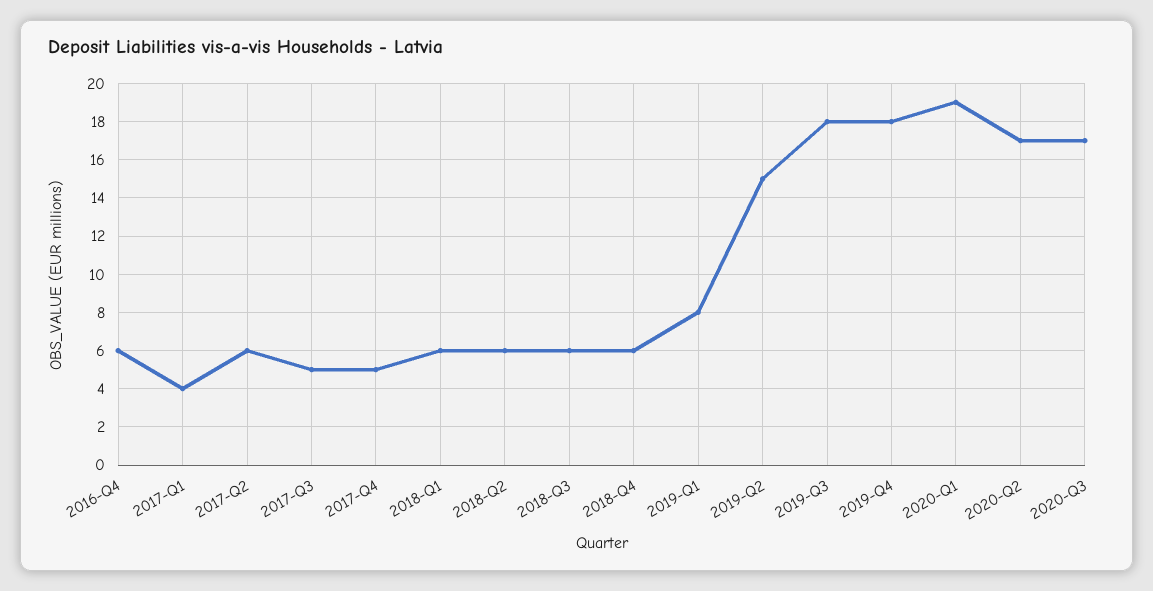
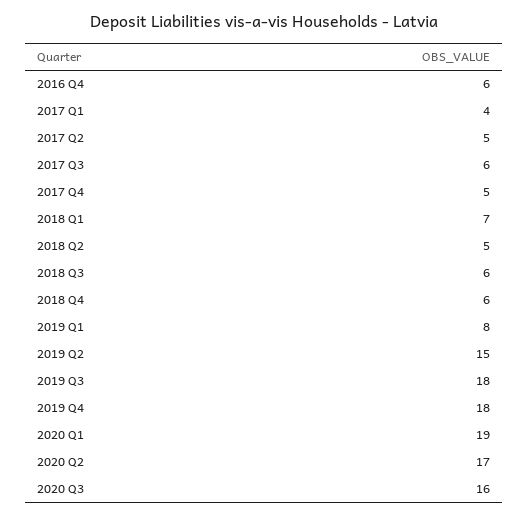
2017-Q2: 6 -> 5
2017-Q3: 5 -> 6
2018-Q1: 6 -> 7
2018-Q2: 6 -> 5
2020-Q3: 17 -> 16

